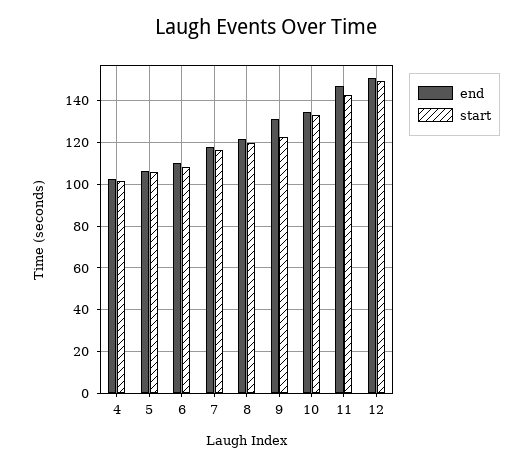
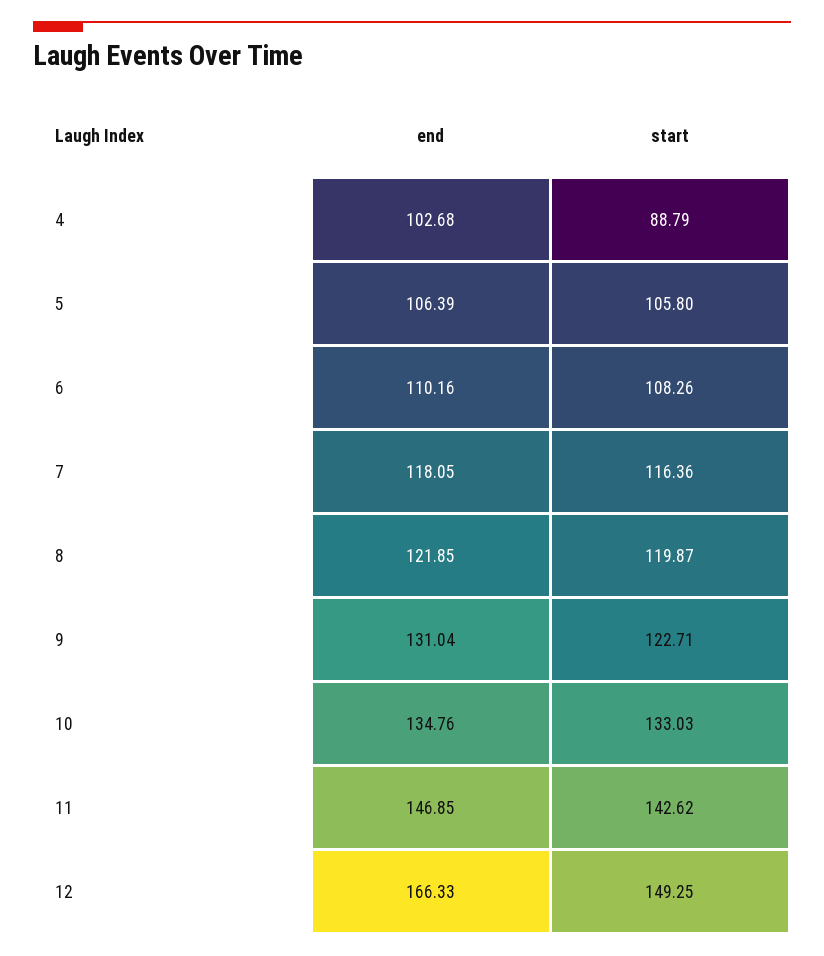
start, 4: 100 -> 88.79
end, 12: 150 -> 166.33

